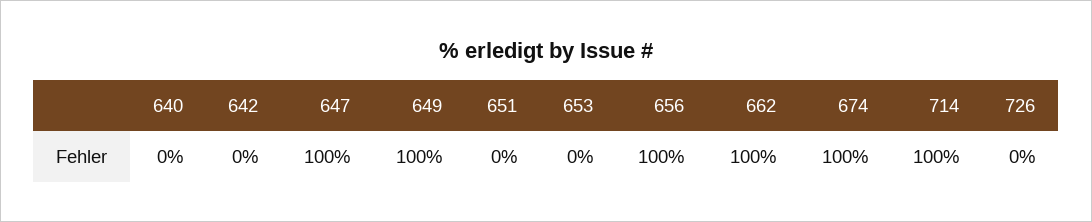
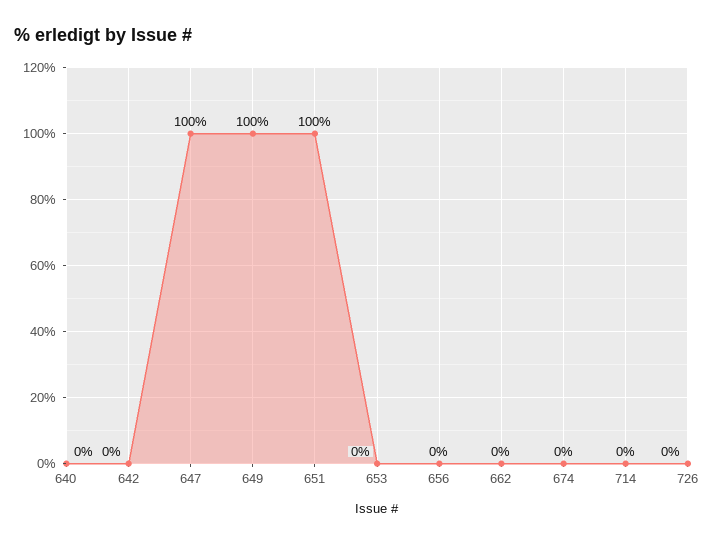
651: 0 -> 100
656: 100 -> 0
662: 100 -> 0
674: 100 -> 0
714: 100 -> 0

